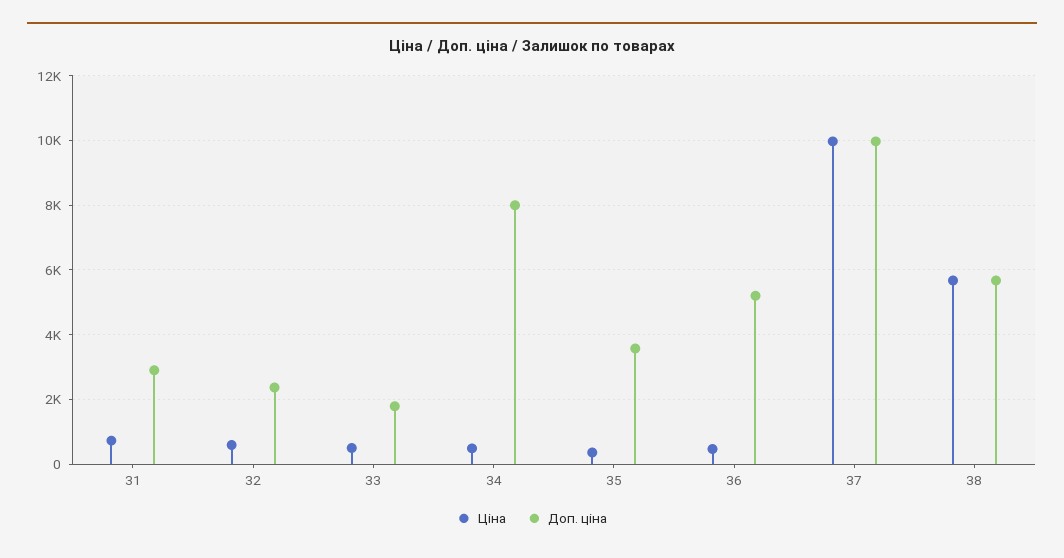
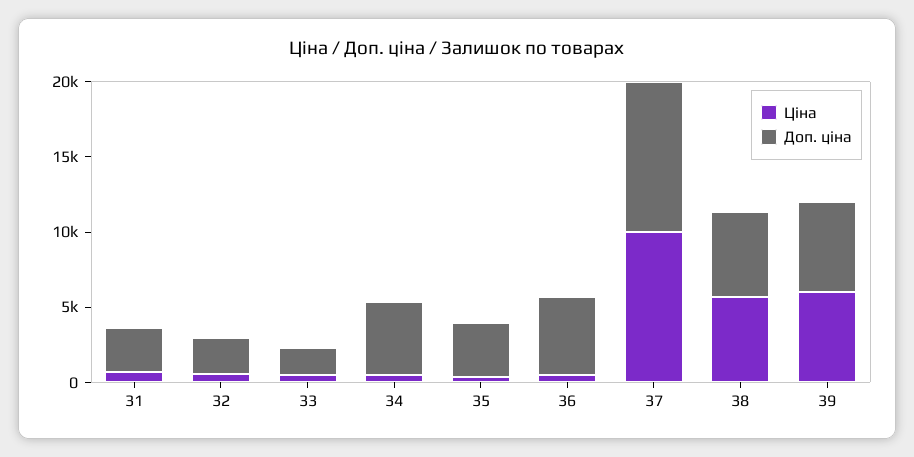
Доп. ціна, 34: 8000 -> 5000
Ціна, 39: none -> 6000
Доп. ціна, 39: none -> 6000

